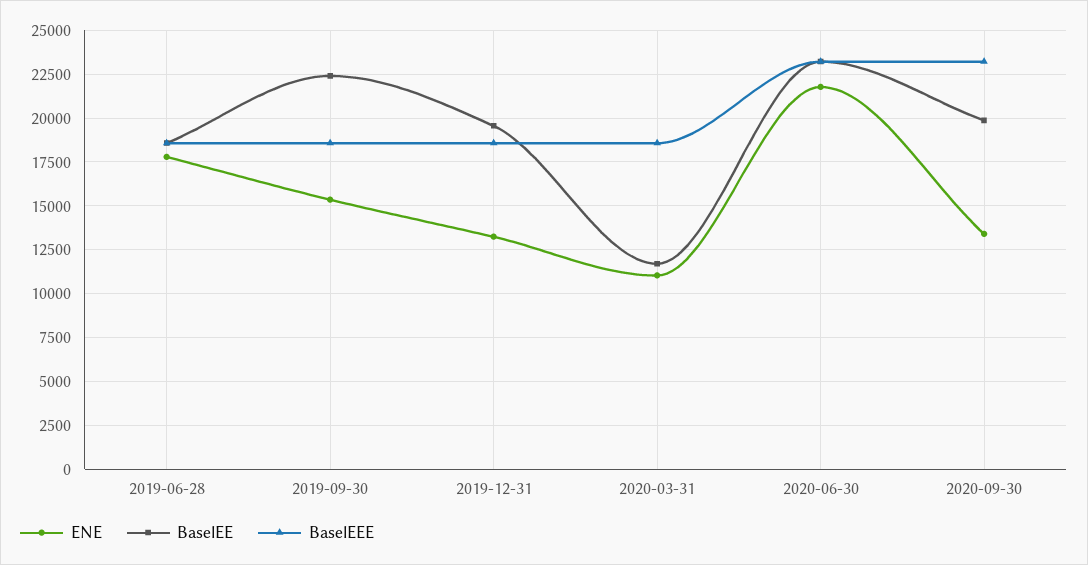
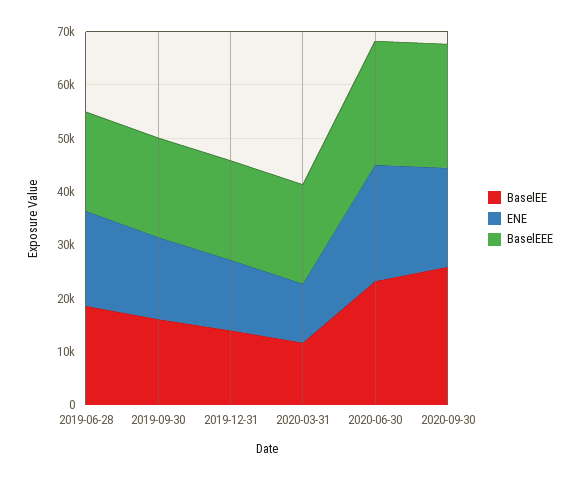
BaselEE, 2019-09-30: 22500 -> 16000
BaselEE, 2019-12-31: 19500 -> 14000
ENE, 2020-09-30: 13500 -> 18000
BaselEE, 2020-09-30: 20000 -> 26000

